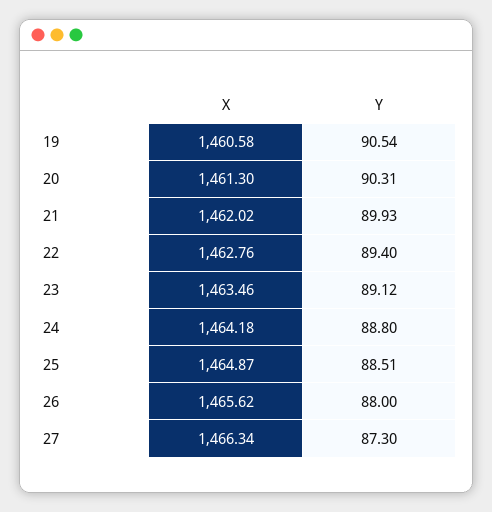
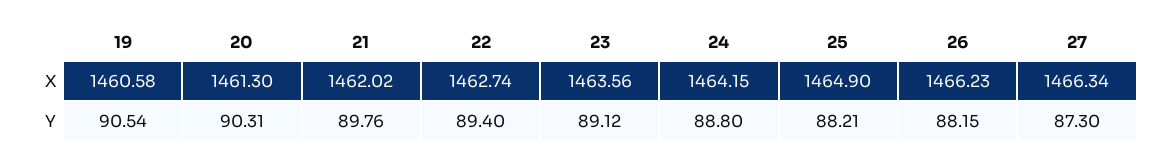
Y, 21: 89.93 -> 89.76
X, 22: 1462.76 -> 1462.74
X, 23: 1463.46 -> 1463.56
X, 24: 1464.18 -> 1464.15
X, 25: 1464.87 -> 1464.9
Y, 25: 88.51 -> 88.21
X, 26: 1465.62 -> 1466.23
Y, 26: 88 -> 88.15

